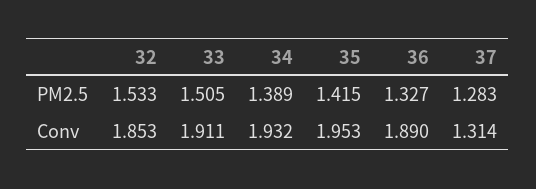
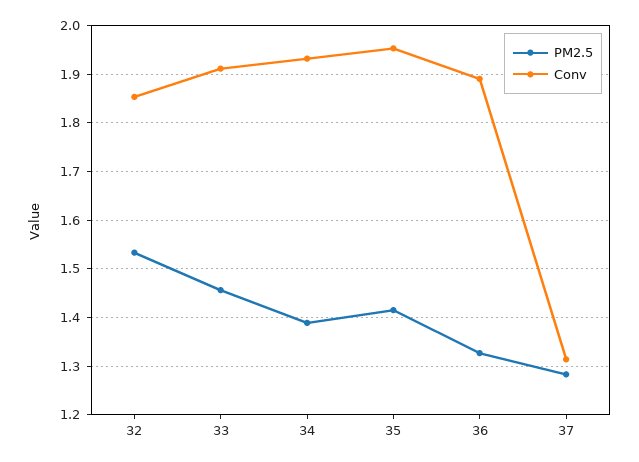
PM2.5, 33: 1.505 -> 1.46

